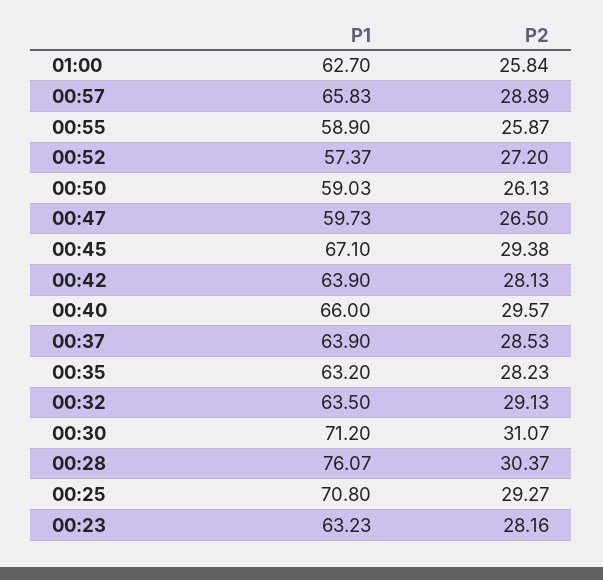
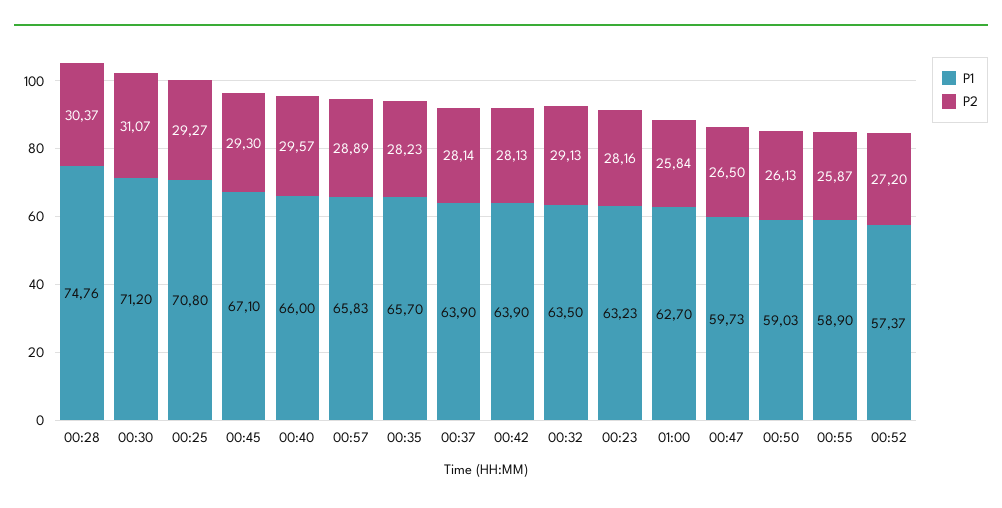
P2, 00:45: 29.38 -> 29.3
P2, 00:37: 28.53 -> 28.14
P1, 00:35: 63.2 -> 65.7
P1, 00:28: 76.07 -> 74.76

